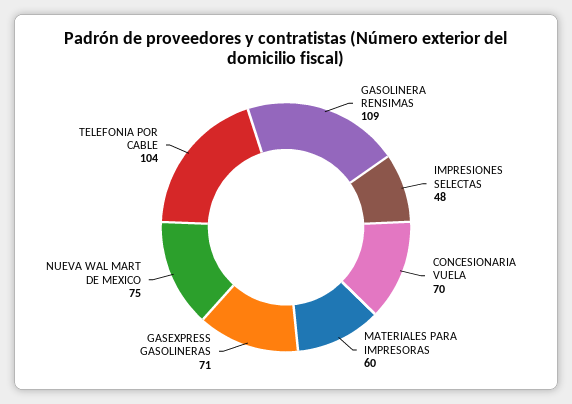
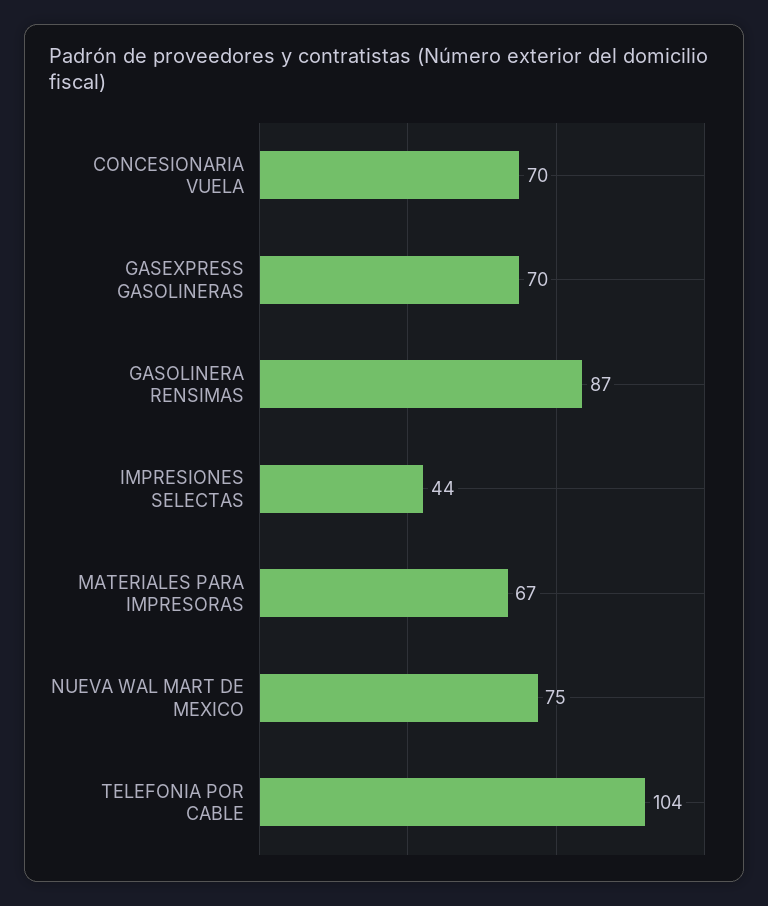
GASOLINERA RENSIMAS: 109 -> 87
IMPRESIONES SELECTAS: 48 -> 44
MATERIALES PARA IMPRESORAS: 60 -> 67
GASEXPRESS GASOLINERAS: 71 -> 70

